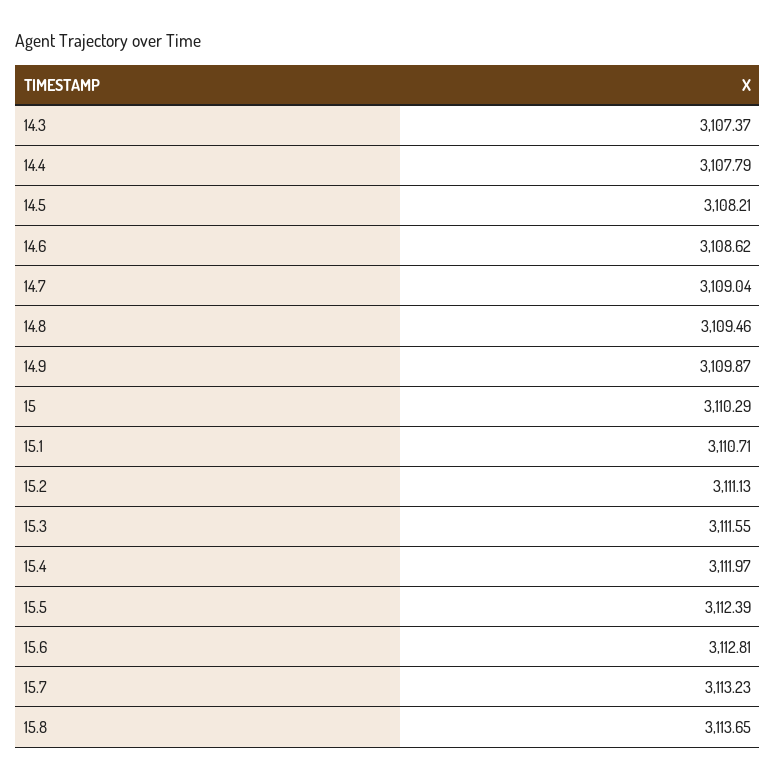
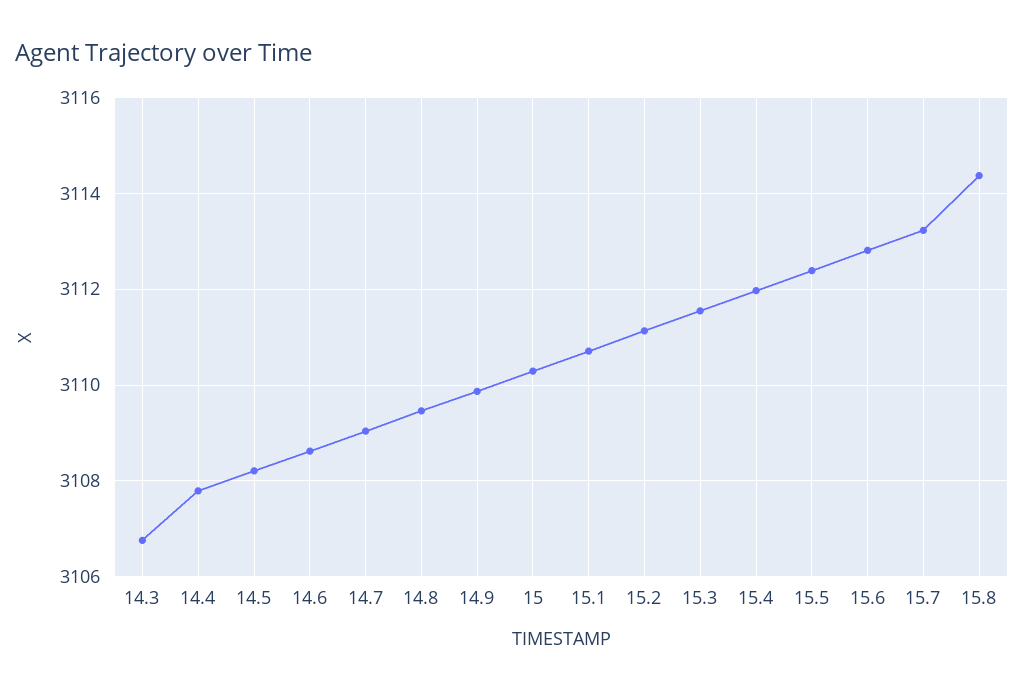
14.3: 3107.37 -> 3106.8
15.8: 3113.65 -> 3114.4

